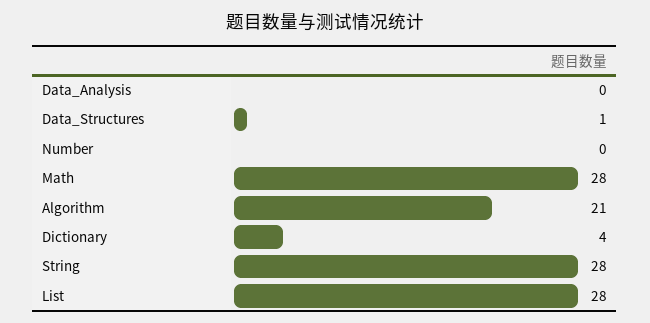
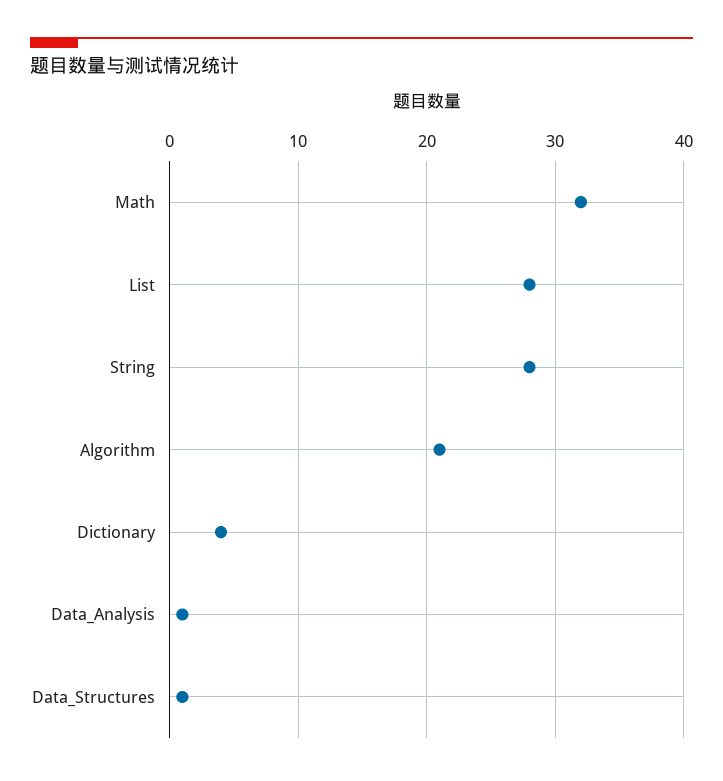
Data_Analysis: 0 -> 1
Number: 0 -> none
Math: 28 -> 32

